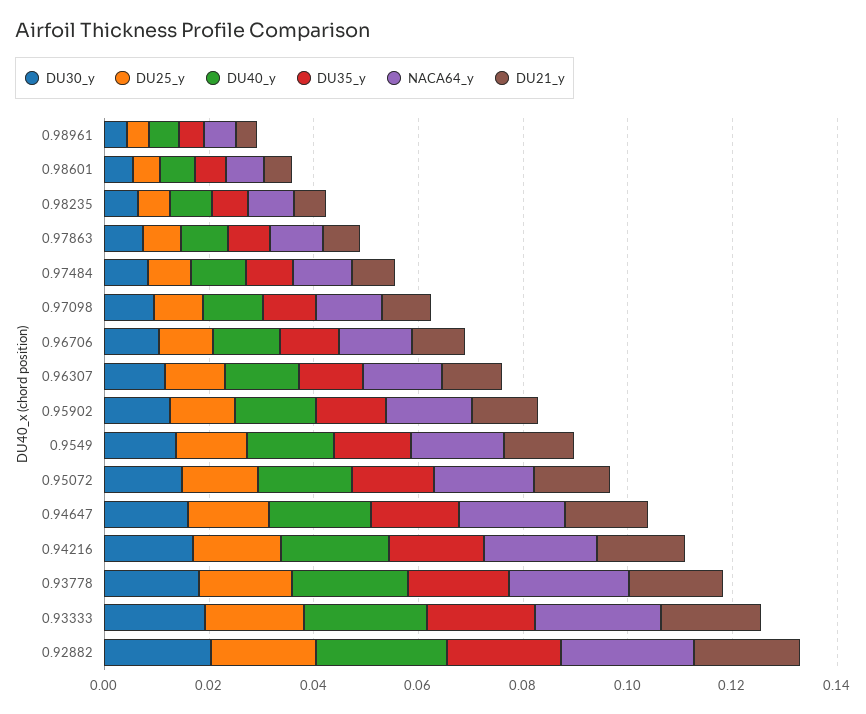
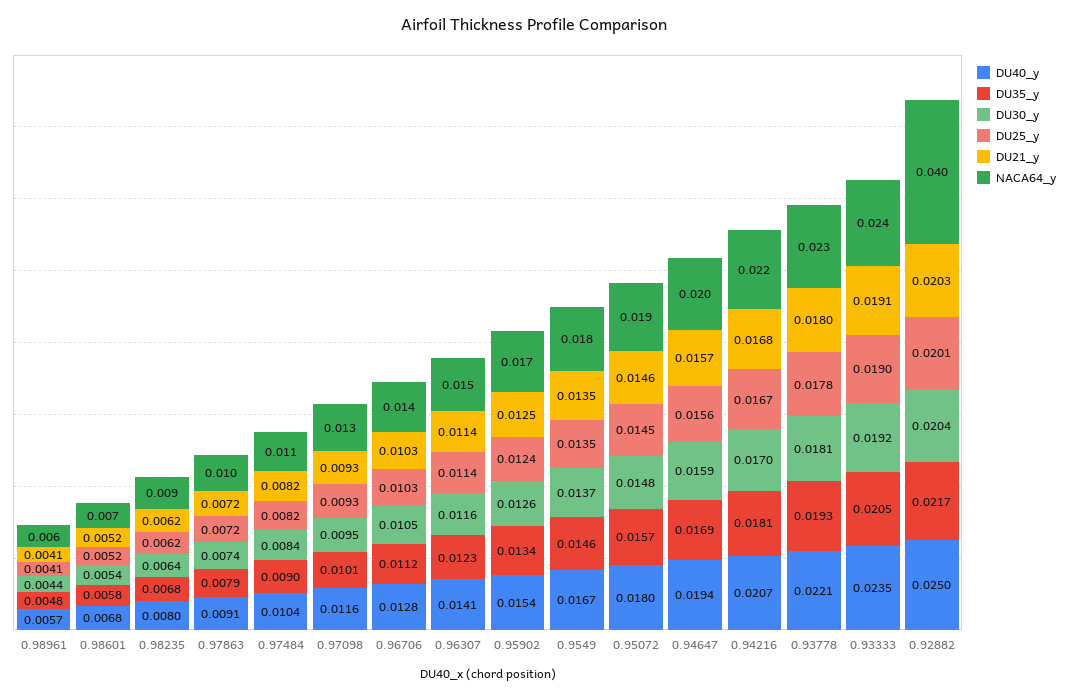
NACA64_y, 0.92882: 0.025 -> 0.04

